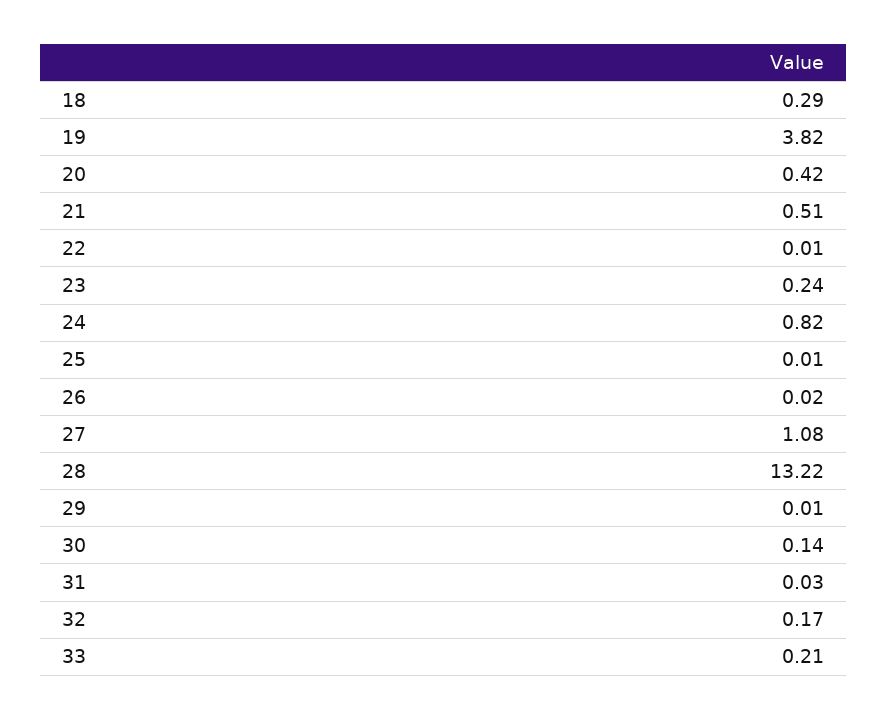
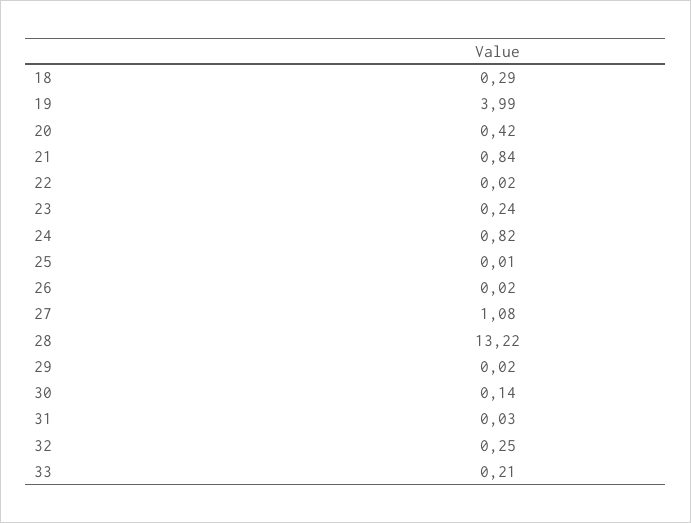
19: 3.82 -> 3.99
21: 0.51 -> 0.84
22: 0.01 -> 0.02
29: 0.01 -> 0.02
32: 0.17 -> 0.25

